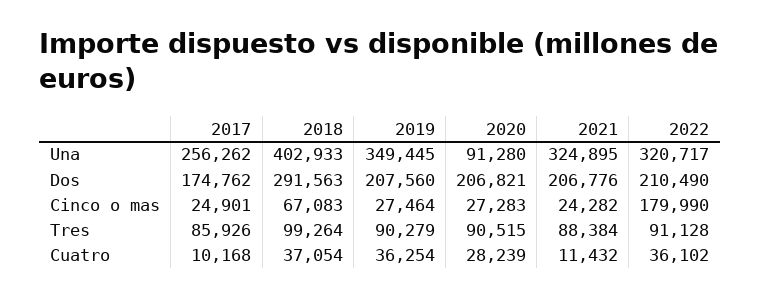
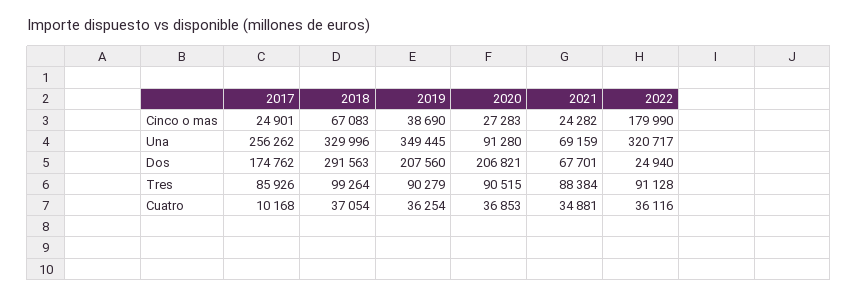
2018, Una: 402933 -> 329996
2021, Una: 324895 -> 69159
2021, Dos: 206776 -> 67701
2022, Dos: 210490 -> 24940
2019, Cinco o mas: 27464 -> 38690
2020, Cuatro: 28239 -> 36853
2021, Cuatro: 11432 -> 34881
2022, Cuatro: 36102 -> 36116

